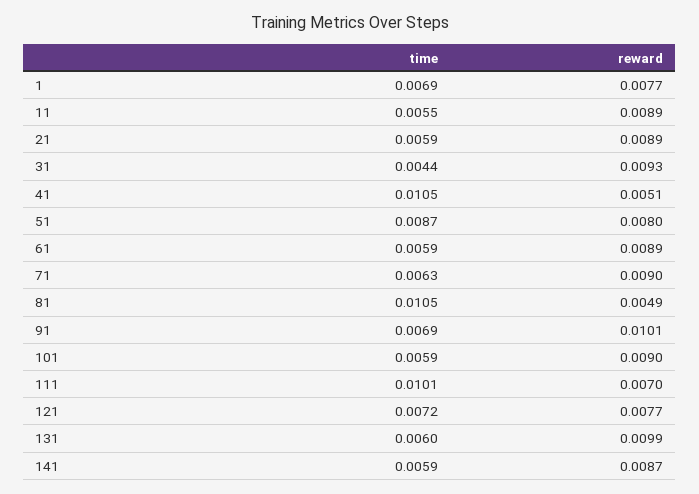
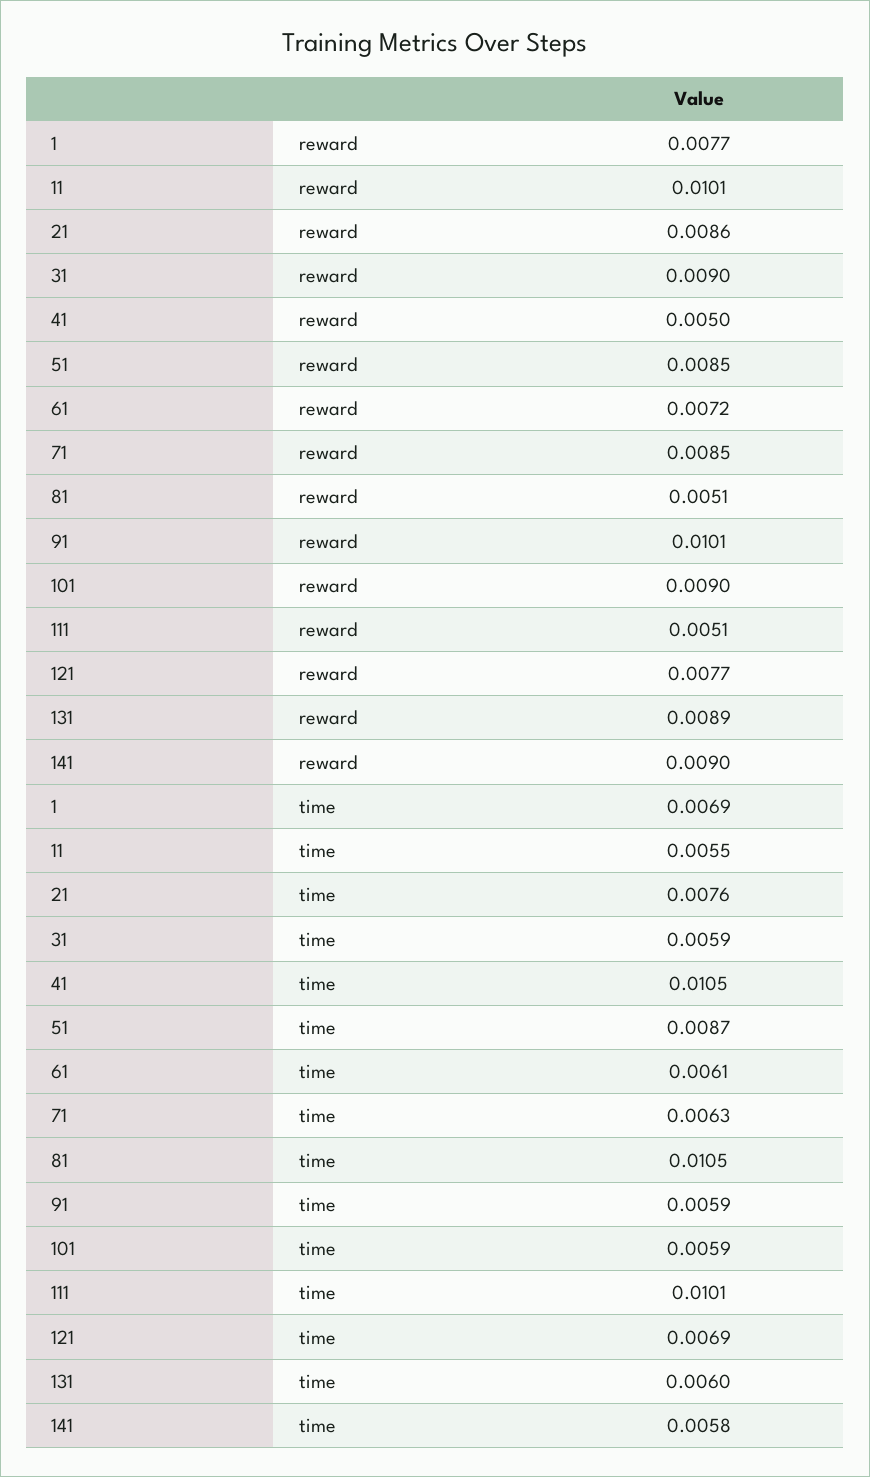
reward, 11: 0.0089 -> 0.0101
time, 21: 0.0059 -> 0.0076
reward, 21: 0.0089 -> 0.0086
time, 31: 0.0044 -> 0.0059
reward, 31: 0.0093 -> 0.009
reward, 41: 0.0051 -> 0.005
reward, 51: 0.008 -> 0.0085
time, 61: 0.0059 -> 0.0061
reward, 61: 0.0089 -> 0.0072
reward, 71: 0.009 -> 0.0085
reward, 81: 0.0049 -> 0.0051
time, 91: 0.0069 -> 0.0059
reward, 111: 0.007 -> 0.0051
time, 121: 0.0072 -> 0.0069
reward, 131: 0.0099 -> 0.0089
time, 141: 0.0059 -> 0.0058
reward, 141: 0.0087 -> 0.009

